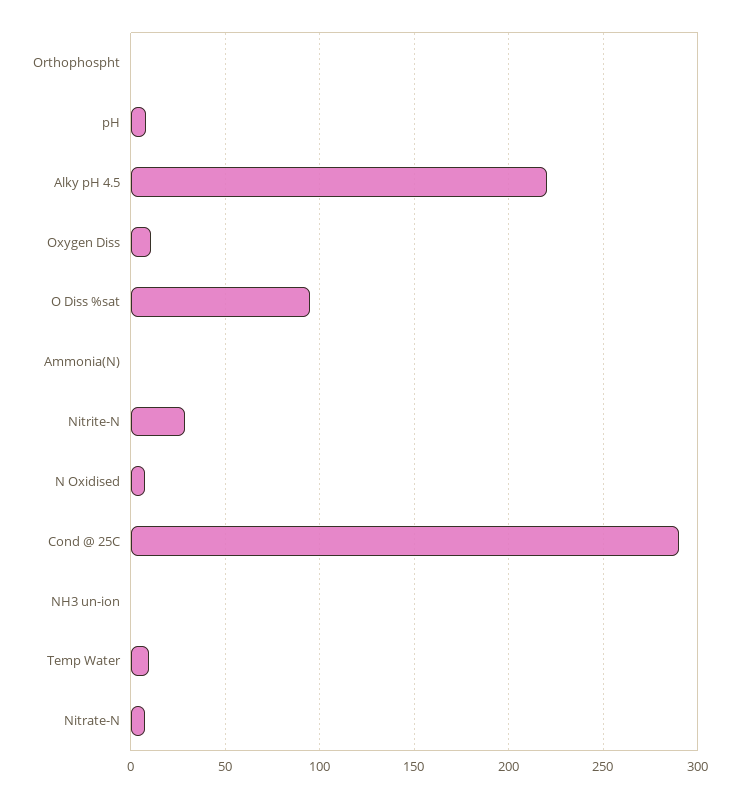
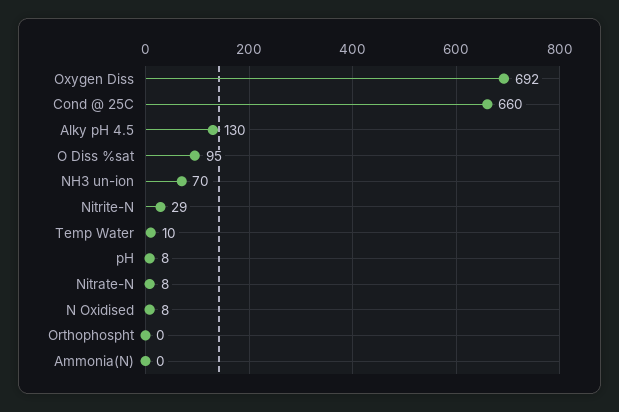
Alky pH 4.5: 220 -> 130
Oxygen Diss: 10 -> 692
Cond @ 25C: 290 -> 660
NH3 un-ion: 0 -> 70

